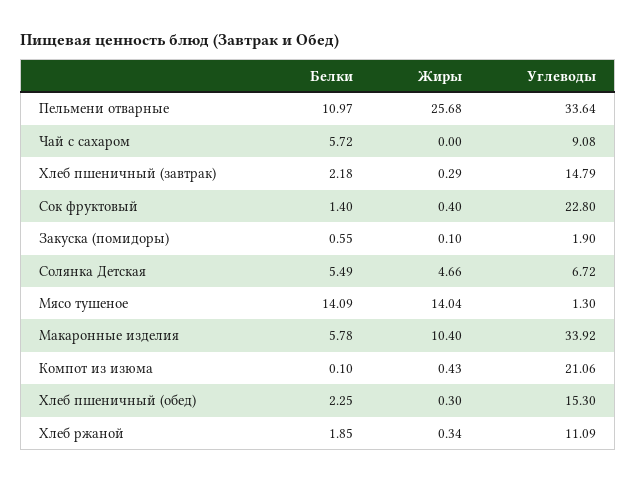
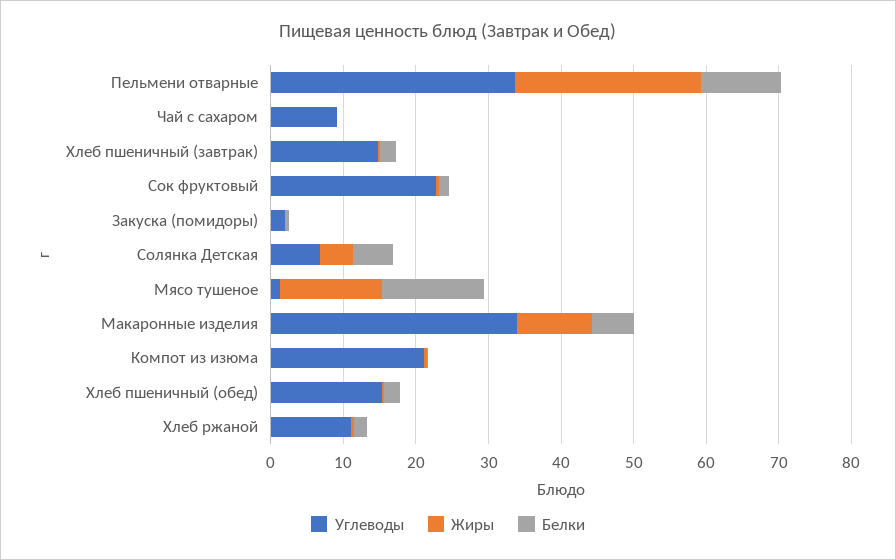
Белки, Чай с сахаром: 5.72 -> 0

